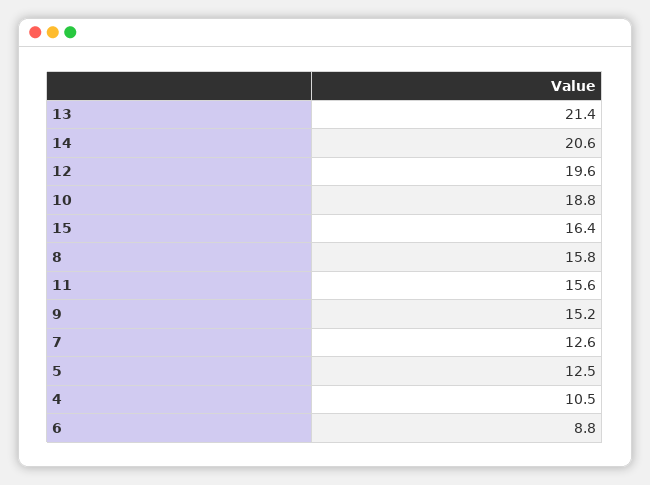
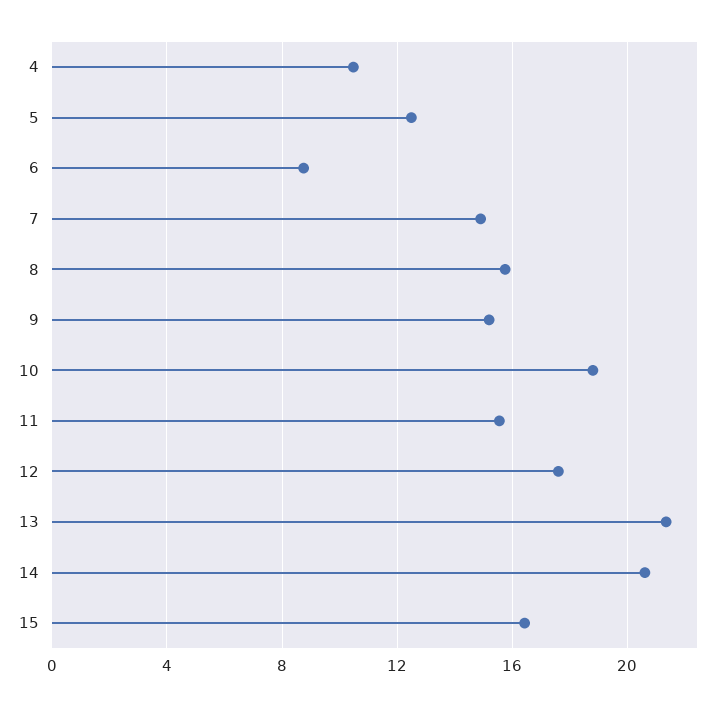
12: 19.6 -> 17.5
7: 12.6 -> 15

